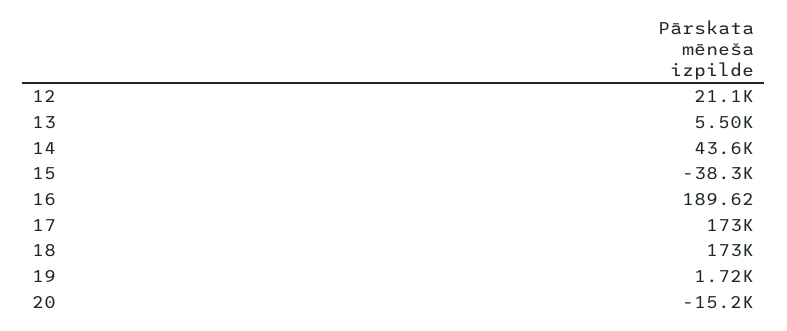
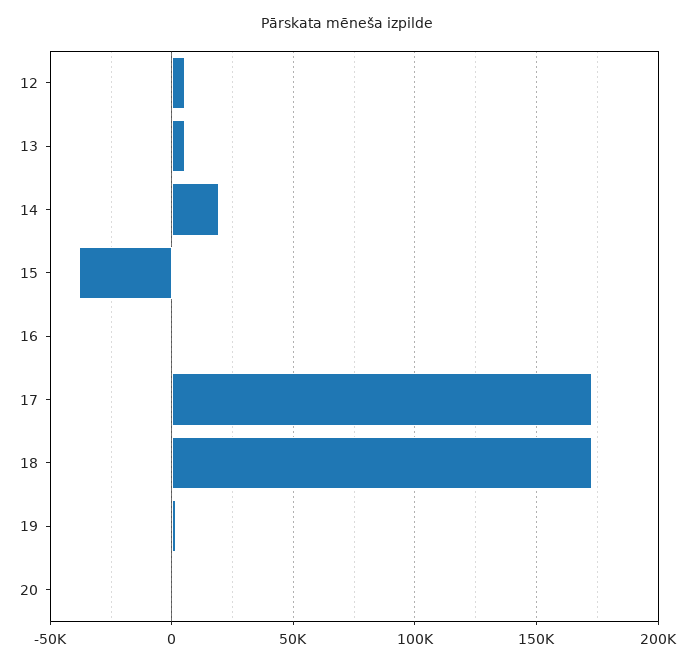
12: 21100 -> 5000
14: 43600 -> 20000
20: -15200 -> 0

